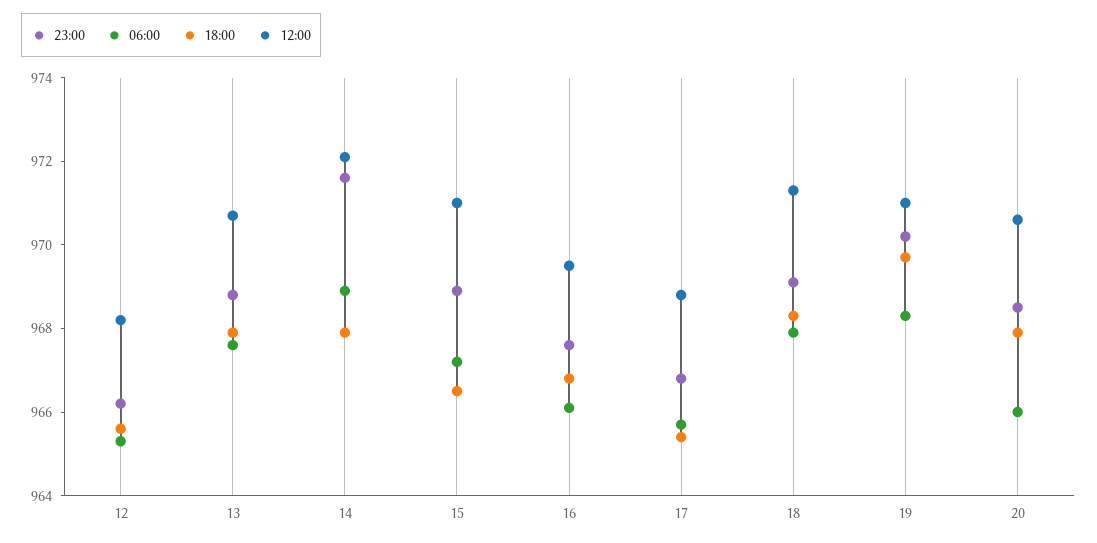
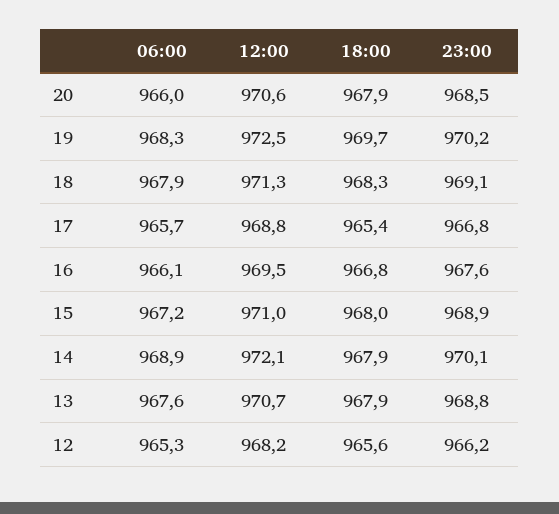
23:00, 14: 971.5 -> 970.1
18:00, 15: 966.5 -> 968
12:00, 19: 971 -> 972.5

